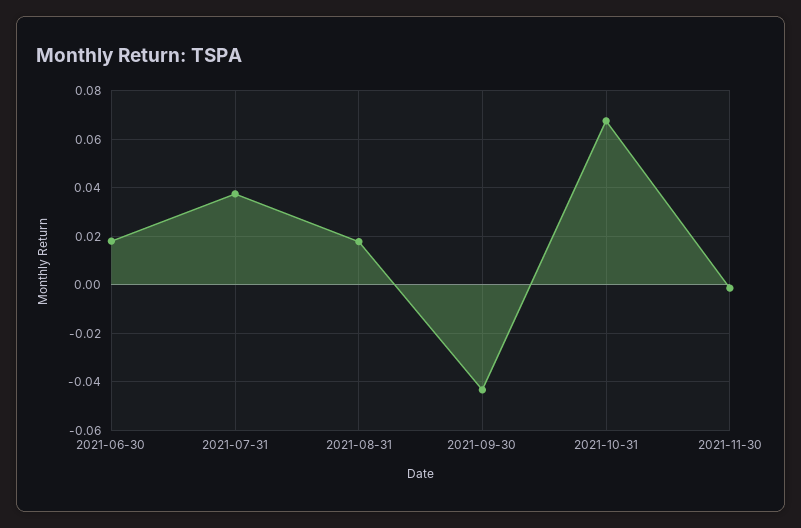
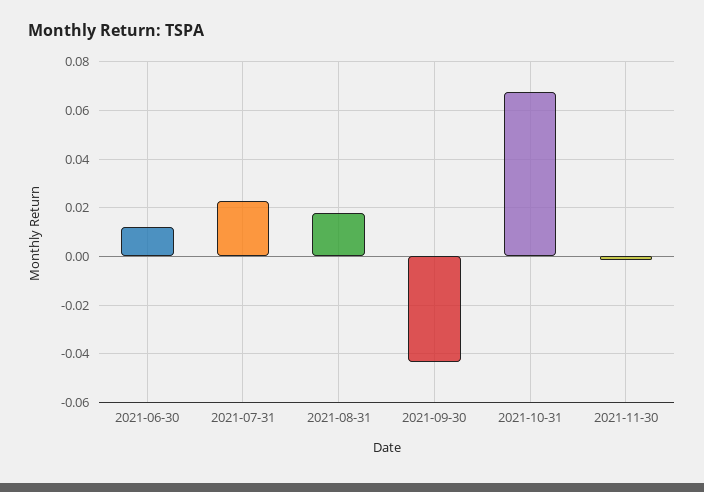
2021-06-30: 0.0175 -> 0.0125
2021-07-31: 0.0375 -> 0.0225

